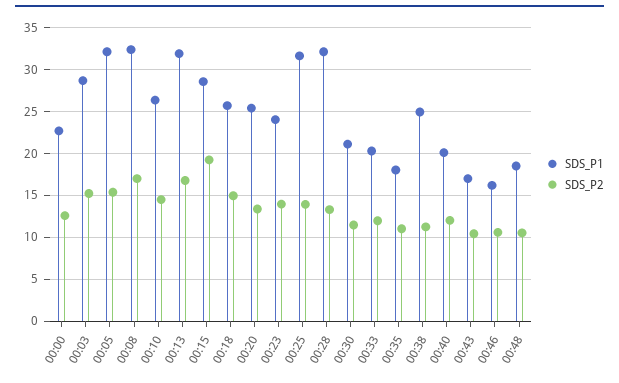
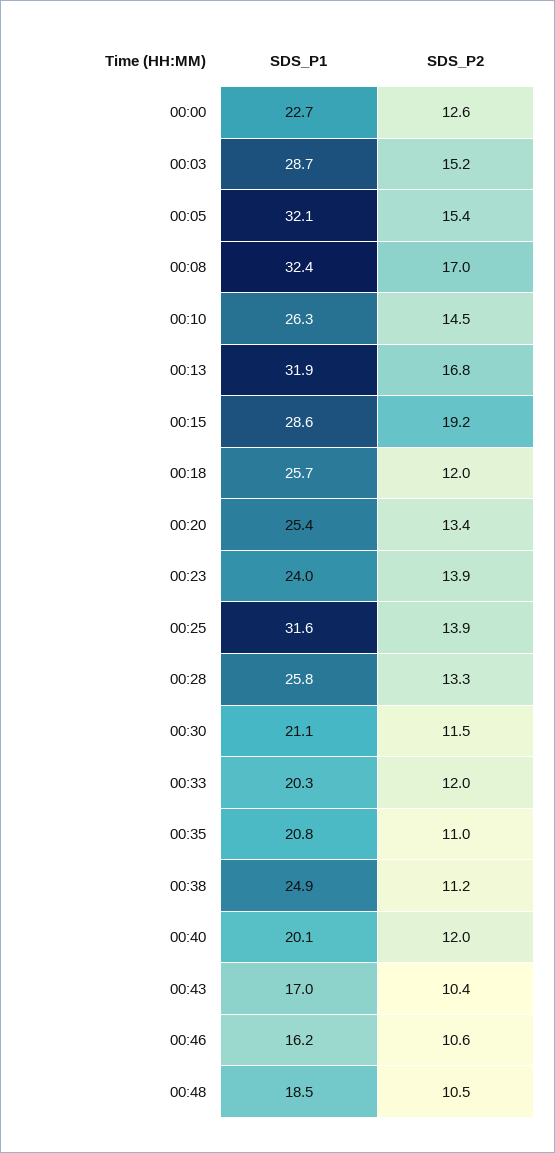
SDS_P2, 00:18: 15 -> 12
SDS_P1, 00:28: 32 -> 25.8
SDS_P1, 00:35: 18 -> 20.8

